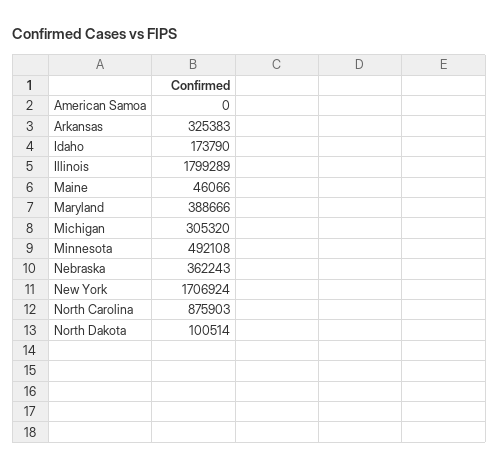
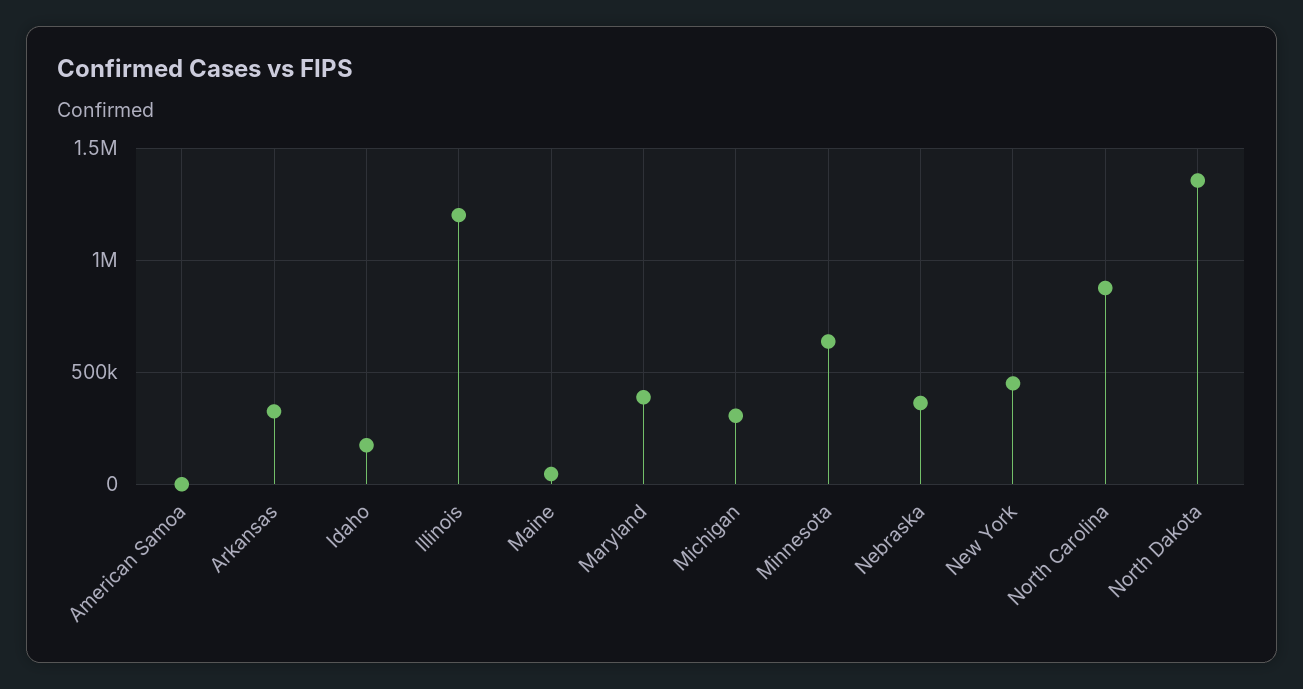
Illinois: 1799289 -> 1200000
Minnesota: 492108 -> 650000
New York: 1706924 -> 450000
North Dakota: 100514 -> 1350000

